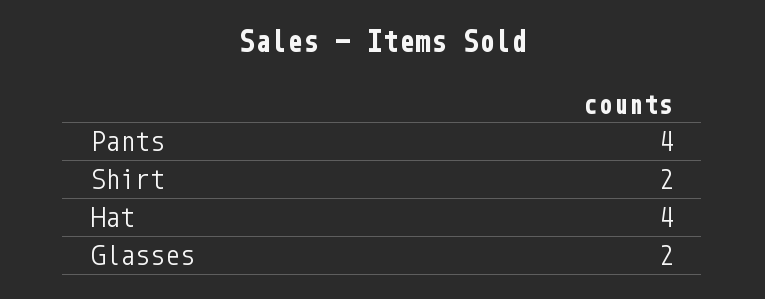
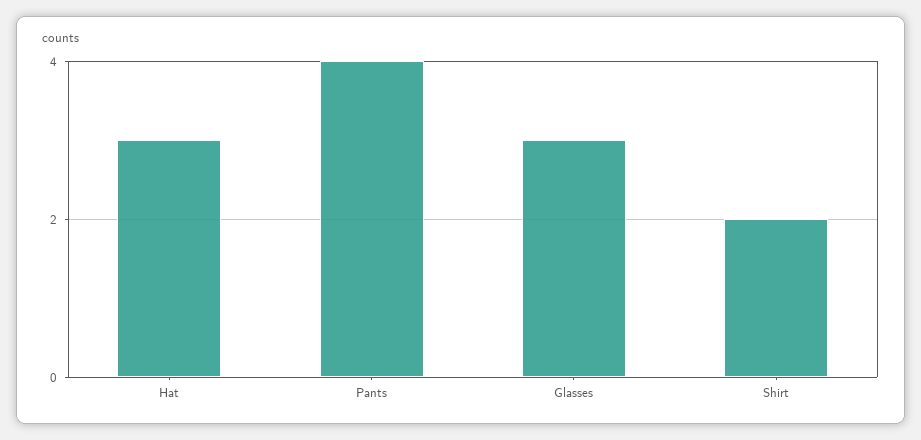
Hat: 4 -> 3
Glasses: 2 -> 3

